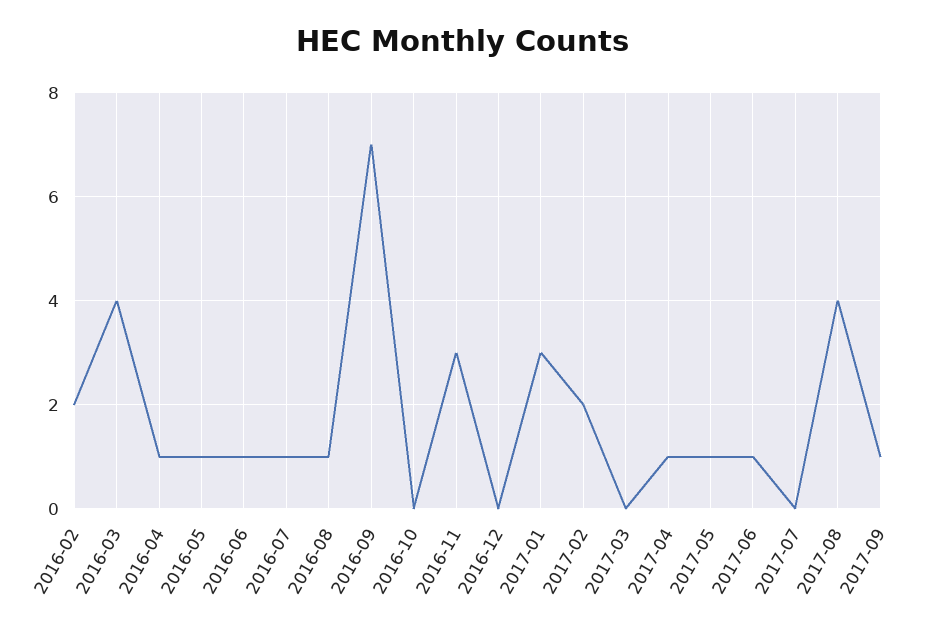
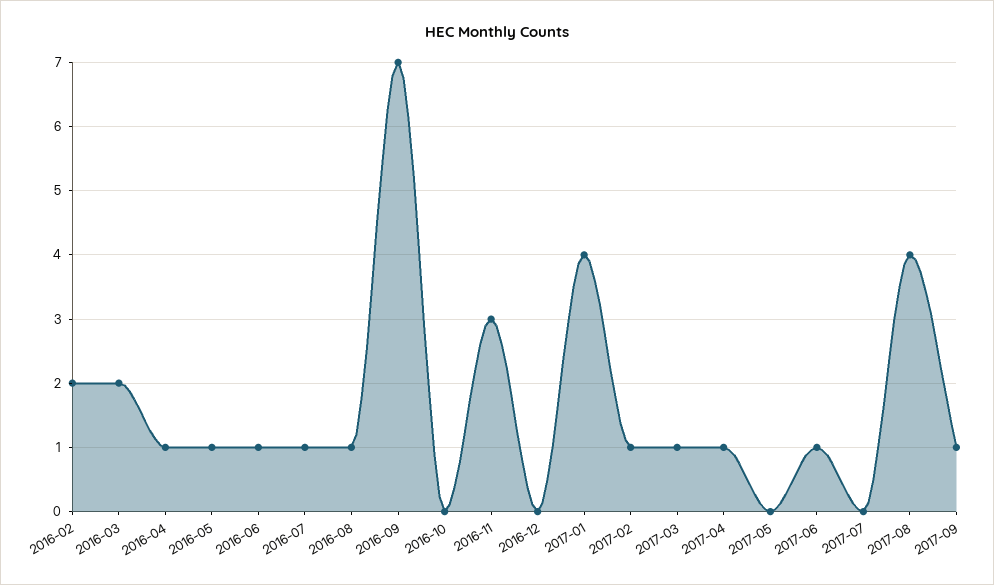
2016-03: 4 -> 2
2017-01: 3 -> 4
2017-02: 2 -> 1
2017-03: 0 -> 1
2017-05: 1 -> 0

